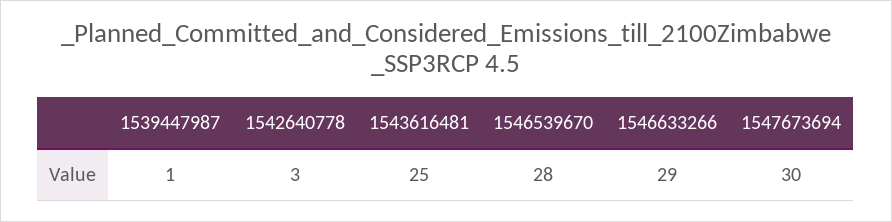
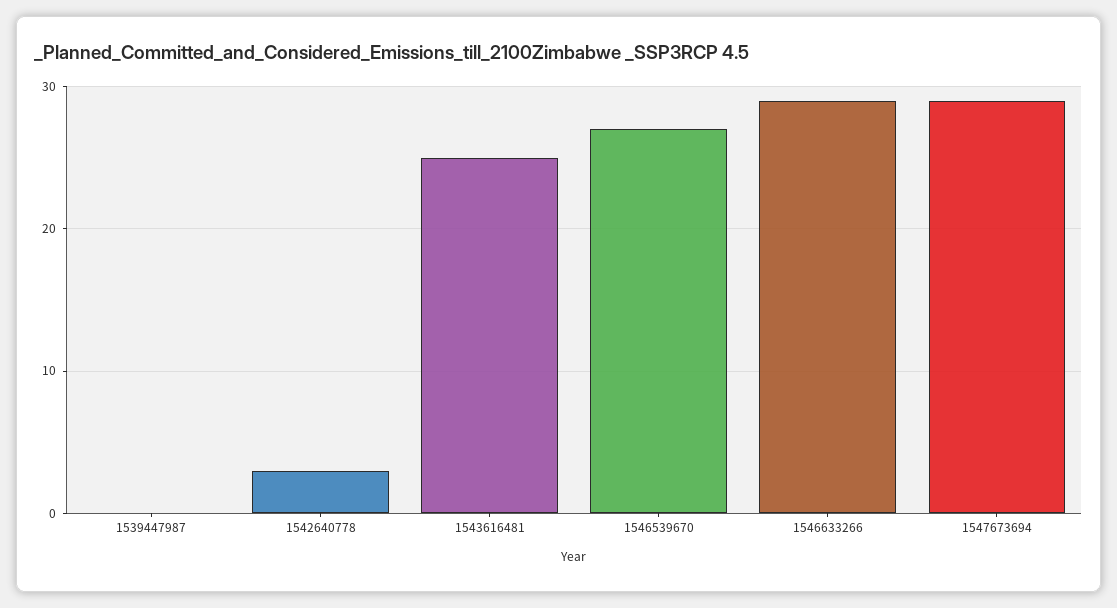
1539447987: 1 -> 0
1546539670: 28 -> 27
1547673694: 30 -> 29

